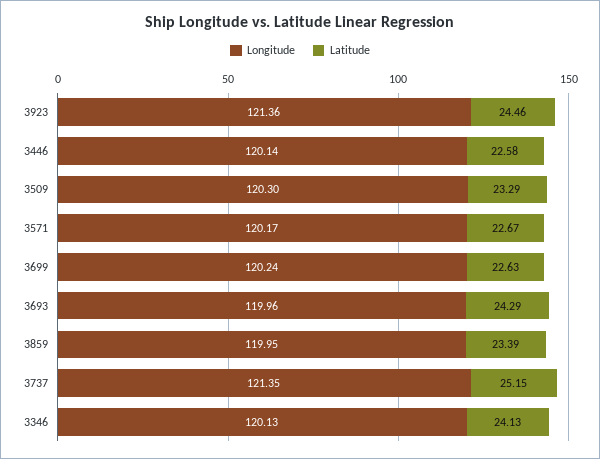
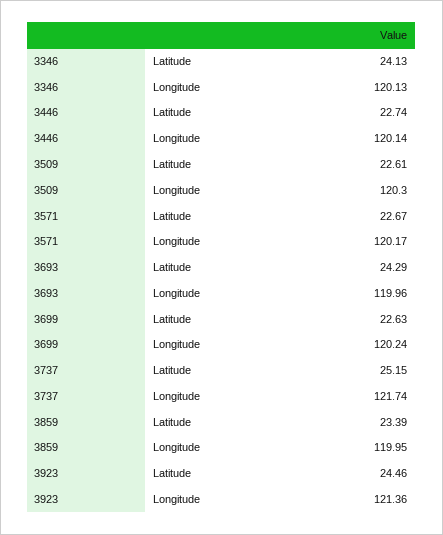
Latitude, 3446: 22.58 -> 22.74
Latitude, 3509: 23.29 -> 22.61
Longitude, 3737: 121.35 -> 121.74

